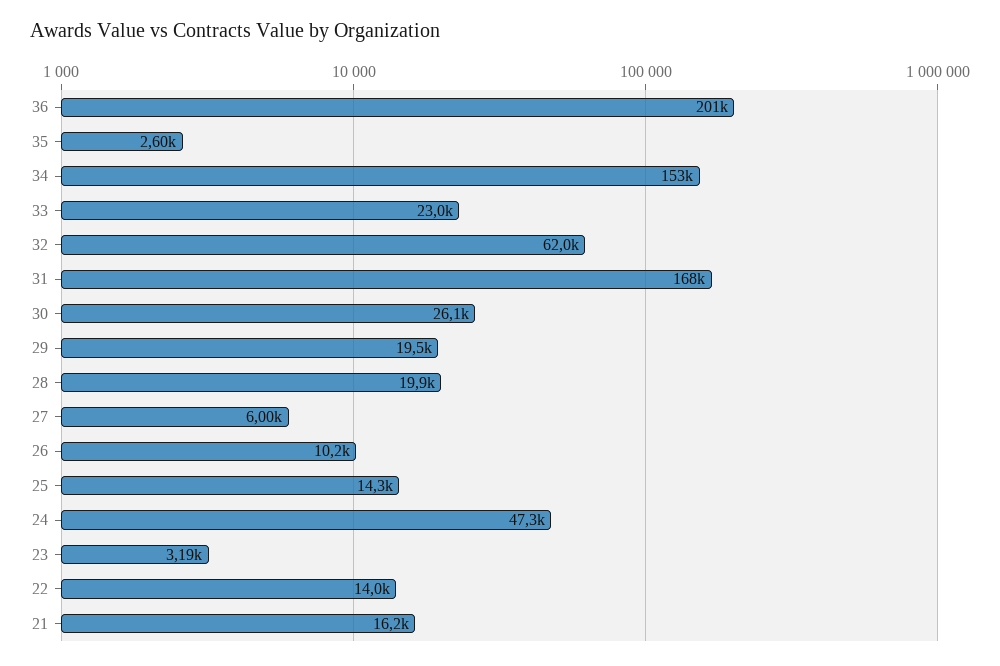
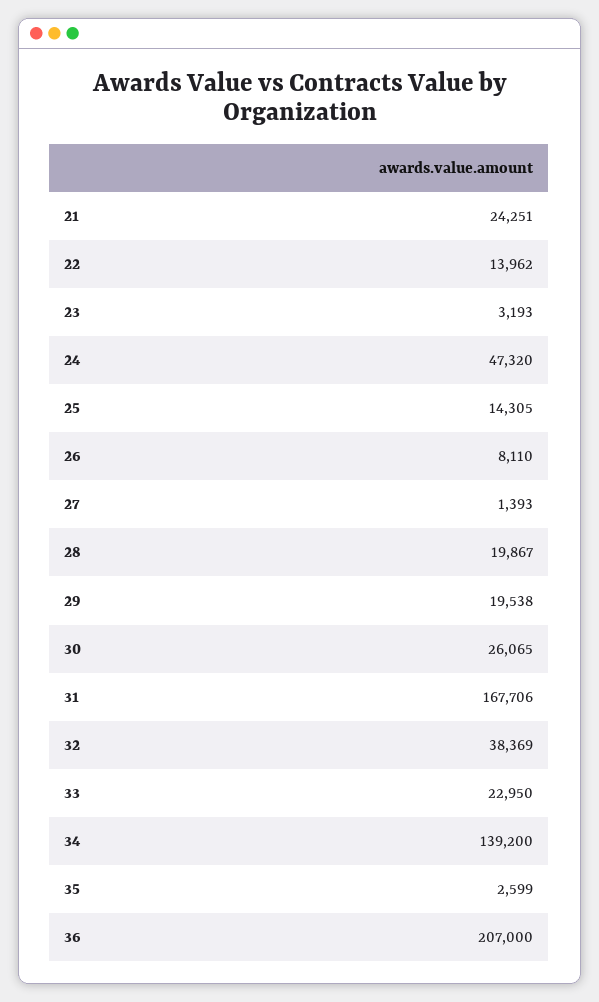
36: 201000 -> 207000
34: 153000 -> 139200
32: 62000 -> 38369
27: 6000 -> 1393
26: 10200 -> 8110
21: 16200 -> 24251

